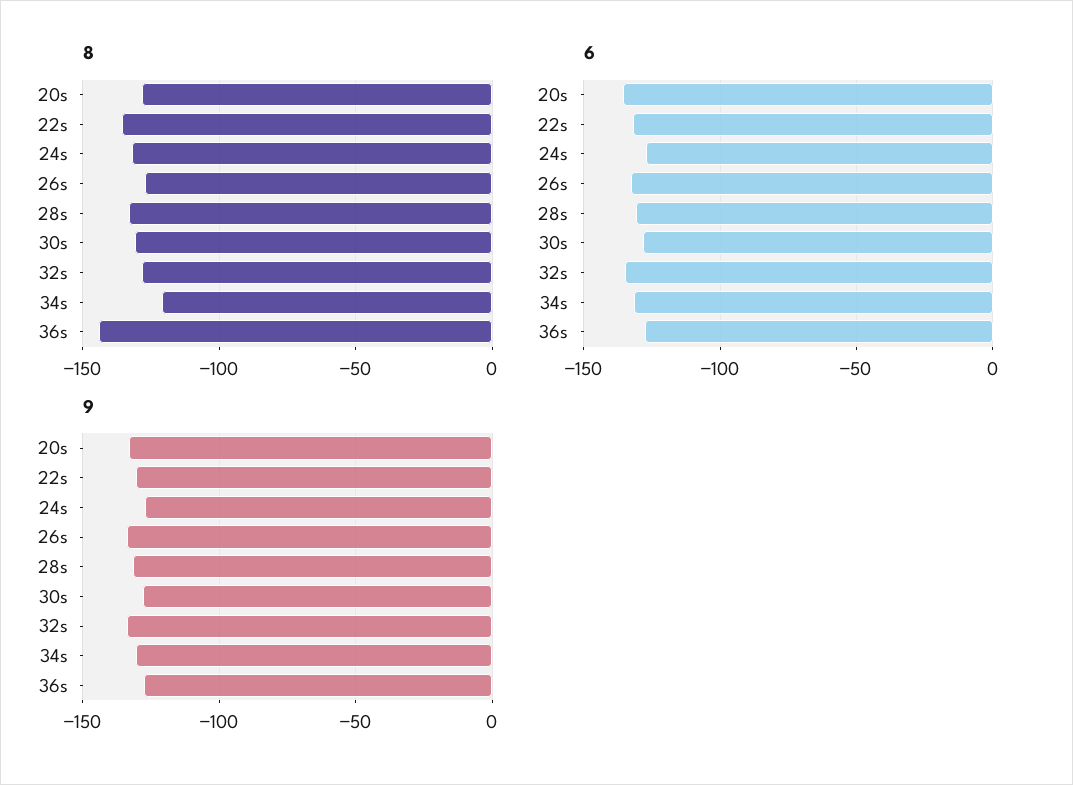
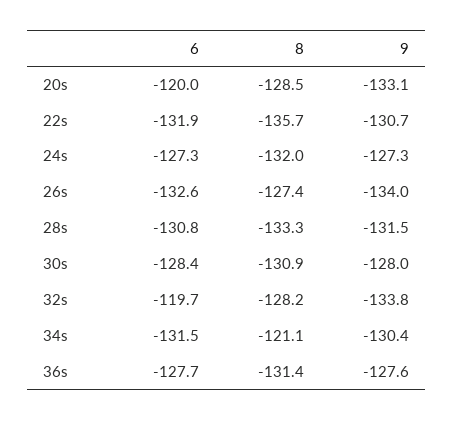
8, 36s: -145 -> -131.4
6, 20s: -135 -> -120
6, 32s: -135 -> -119.7

